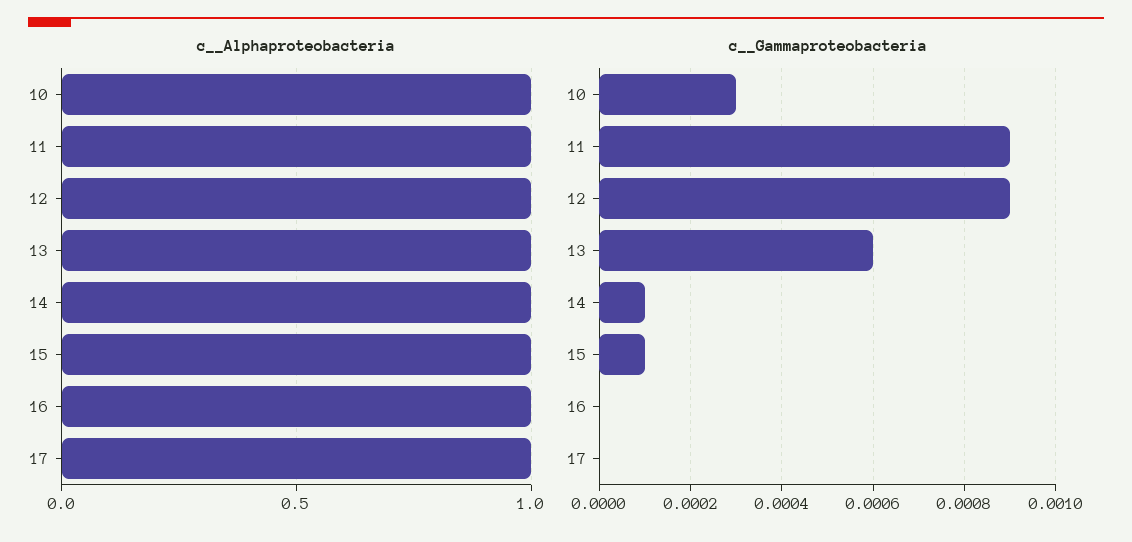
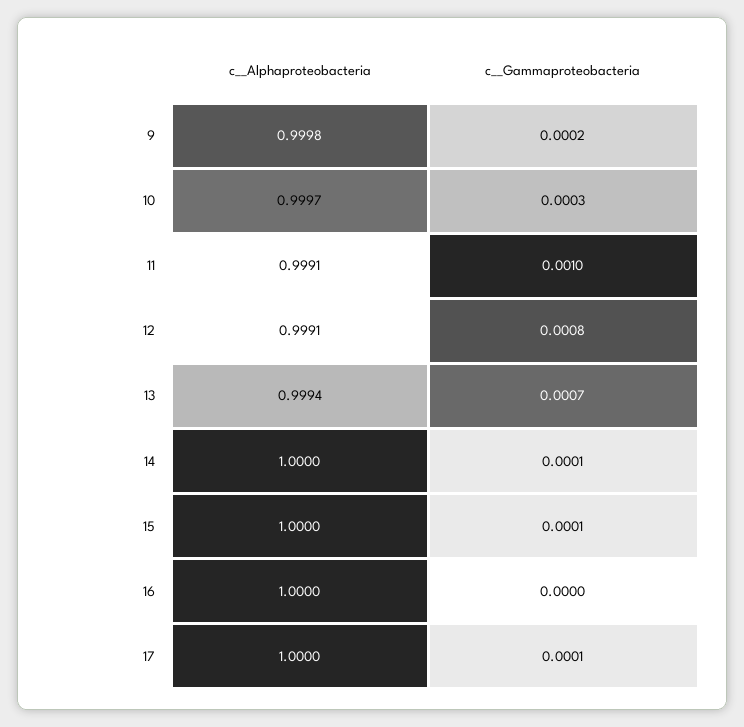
c__Gammaproteobacteria, 11: 0.0009 -> 0.001
c__Gammaproteobacteria, 12: 0.0009 -> 0.0008
c__Gammaproteobacteria, 13: 0.0006 -> 0.0007
c__Gammaproteobacteria, 17: 0 -> 0.0001
c__Alphaproteobacteria, 9: none -> 0.9998
c__Gammaproteobacteria, 9: none -> 0.0002

